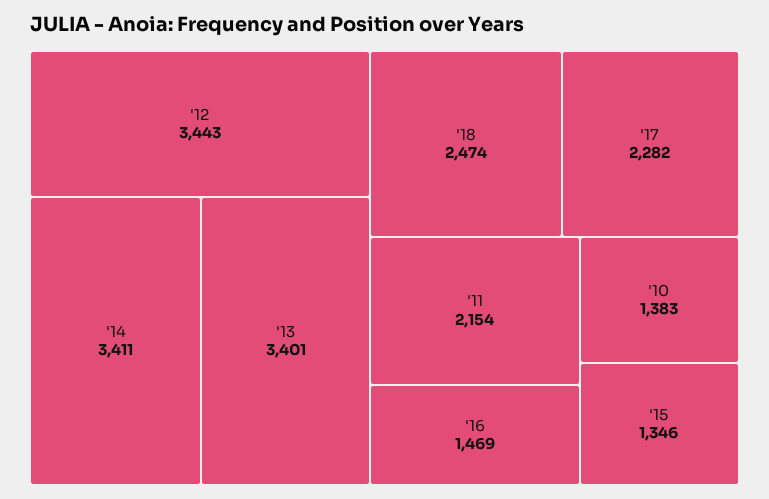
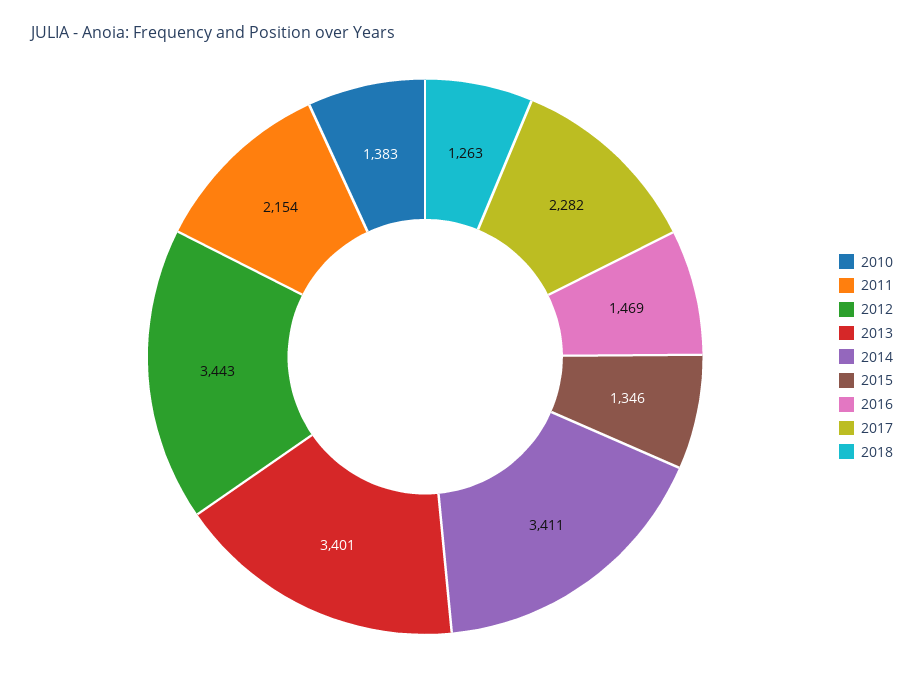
'18: 2474 -> 1263

